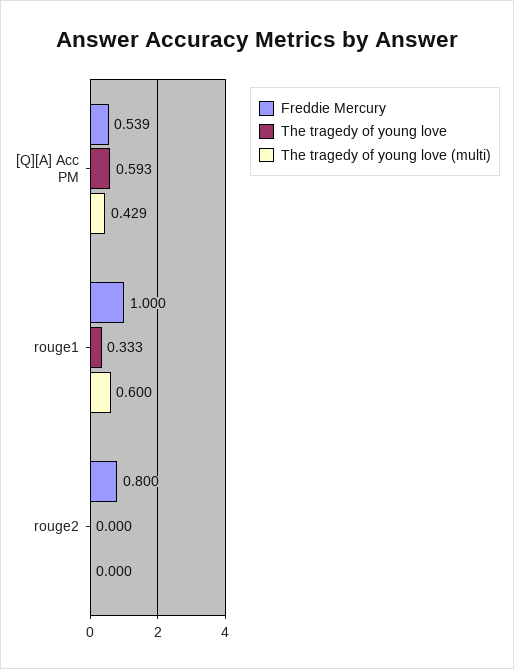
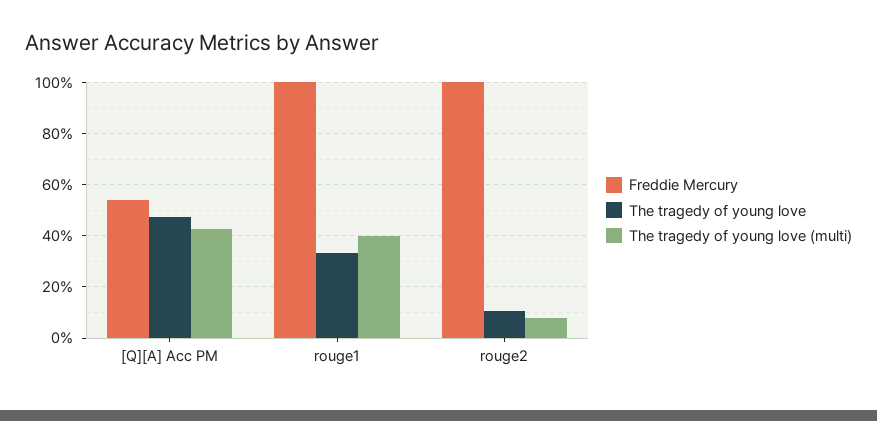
The tragedy of young love, [Q][A] Acc PM: 0.593 -> 0.475
The tragedy of young love (multi), rouge1: 0.6 -> 0.4
Freddie Mercury, rouge2: 0.8 -> 1
The tragedy of young love, rouge2: 0 -> 0.1
The tragedy of young love (multi), rouge2: 0 -> 0.075

